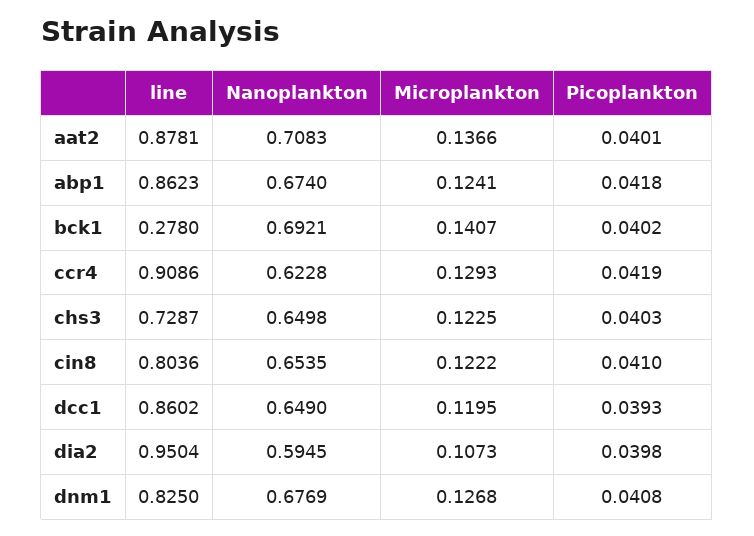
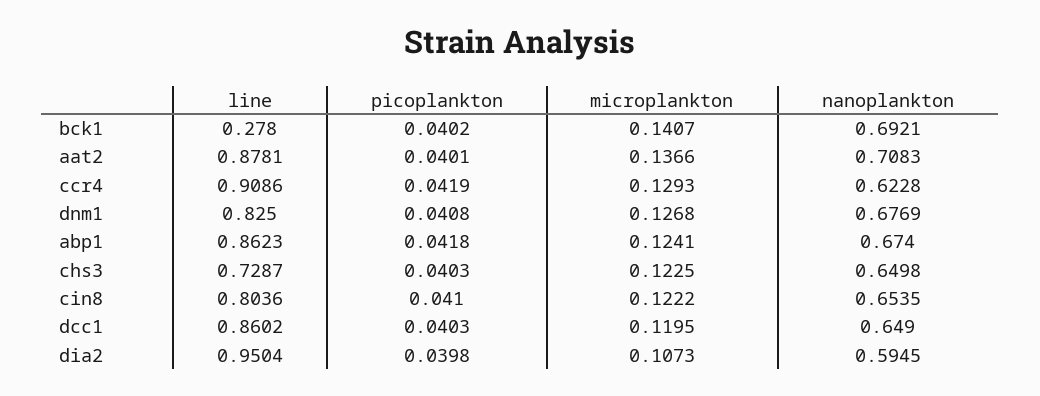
Picoplankton, dcc1: 0.0393 -> 0.0403

